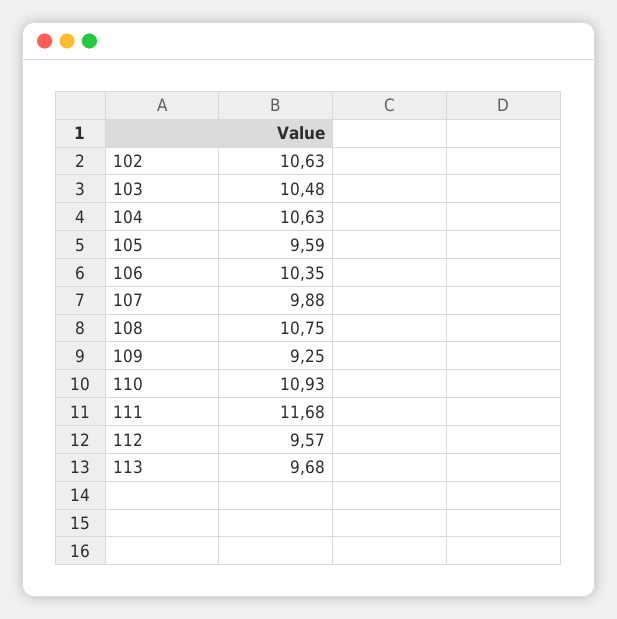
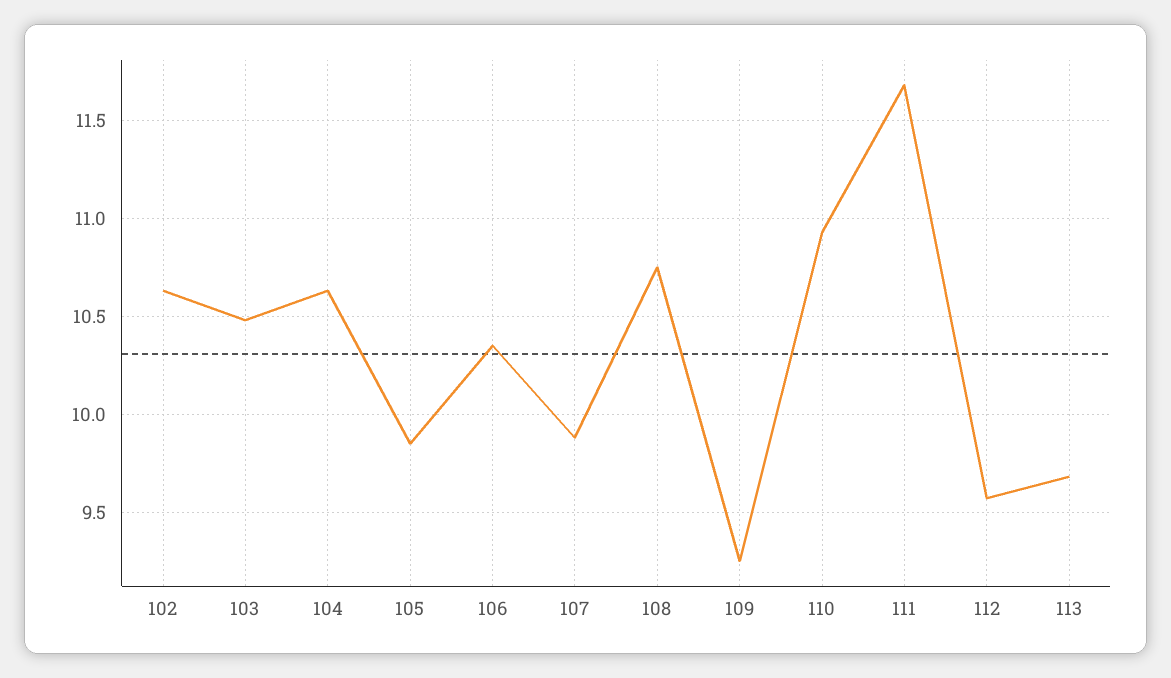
105: 9.59 -> 9.85

